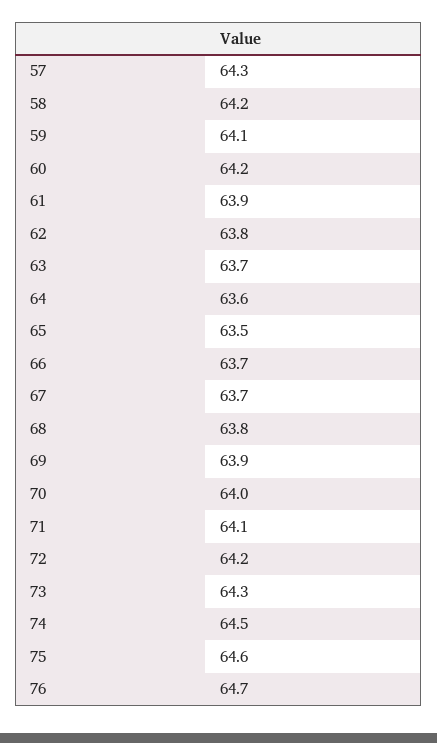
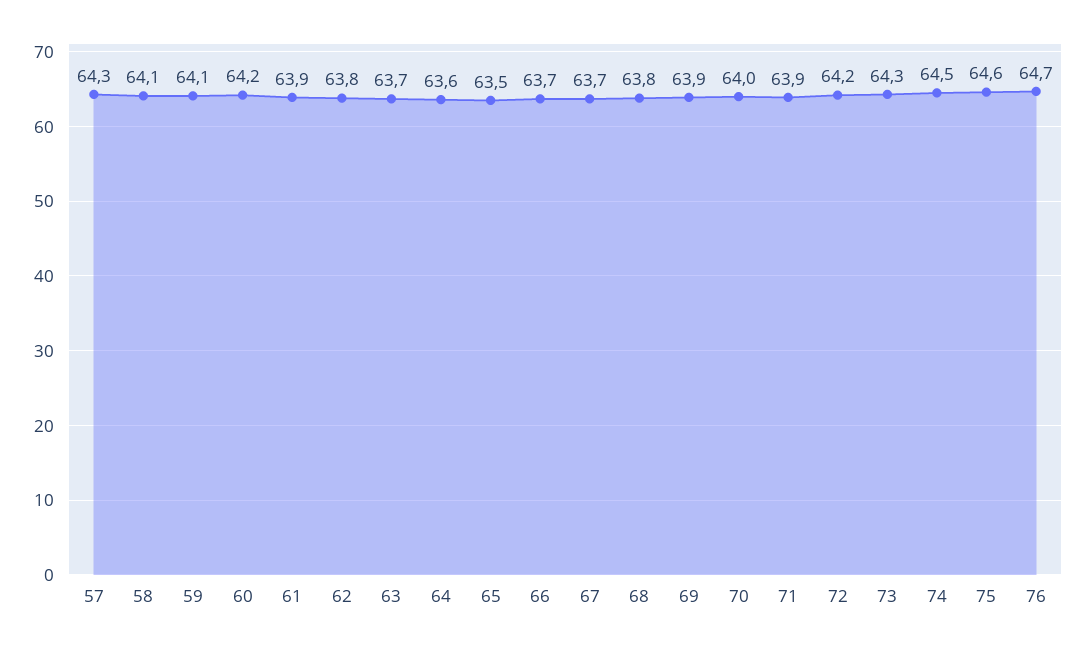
58: 64.2 -> 64.1
71: 64.1 -> 63.9

